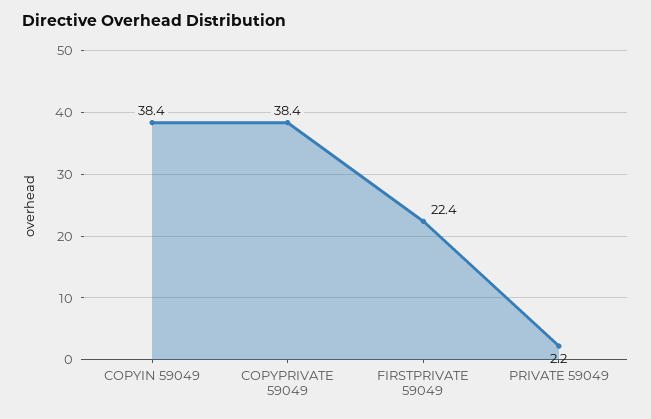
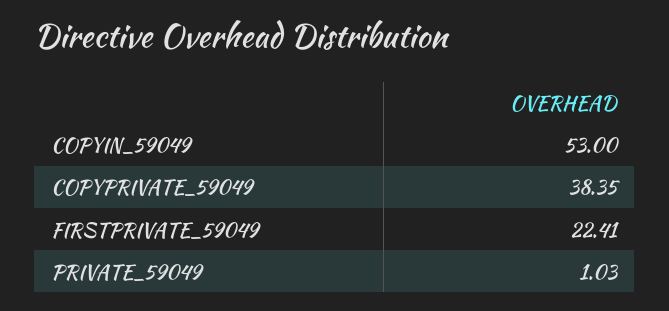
COPYIN 59049: 38.4 -> 53
PRIVATE 59049: 2.2 -> 1.03

